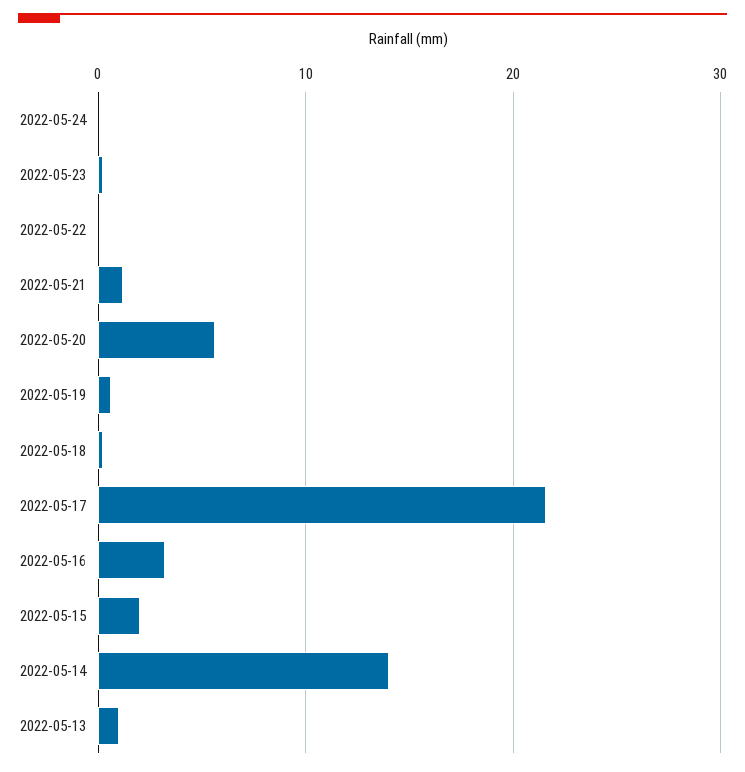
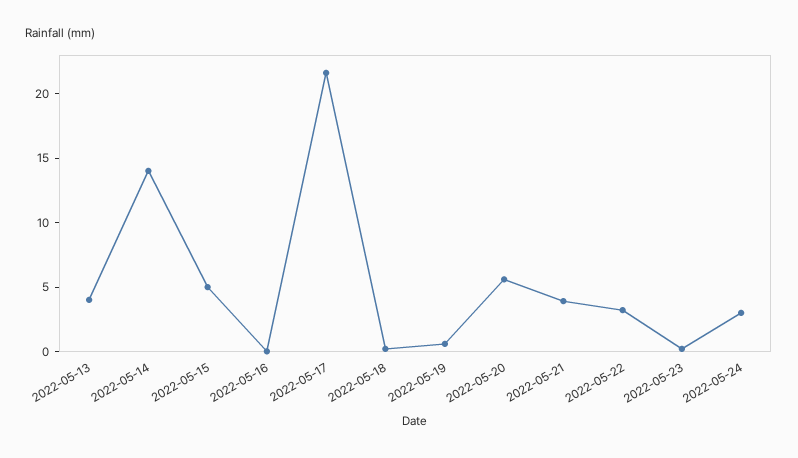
2022-05-24: 0 -> 3
2022-05-22: 0 -> 3
2022-05-21: 1 -> 4
2022-05-16: 3 -> 0
2022-05-15: 2 -> 5
2022-05-13: 1 -> 4

